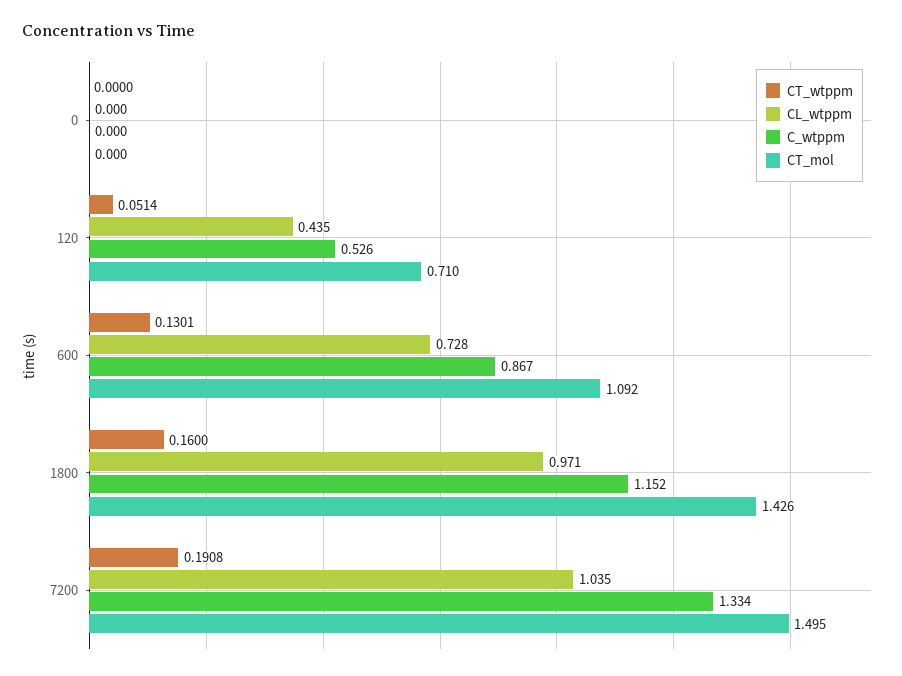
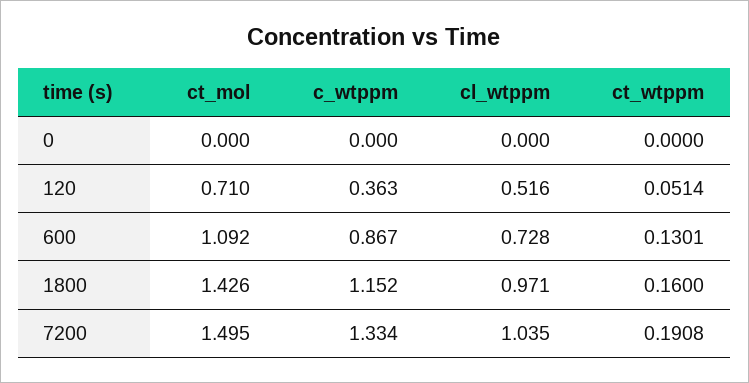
CL_wtppm, 120: 0.435 -> 0.516
C_wtppm, 120: 0.526 -> 0.363

